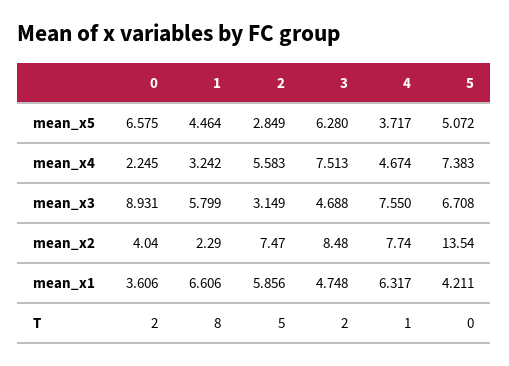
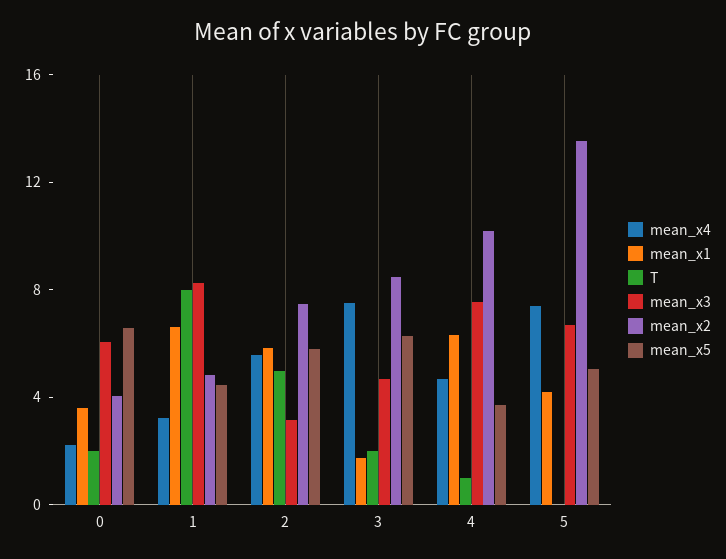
mean_x5, 2: 2.849 -> 6
mean_x3, 0: 8.931 -> 6
mean_x3, 1: 5.799 -> 8
mean_x2, 1: 2.29 -> 5
mean_x2, 4: 7.74 -> 10
mean_x1, 3: 4.748 -> 2

